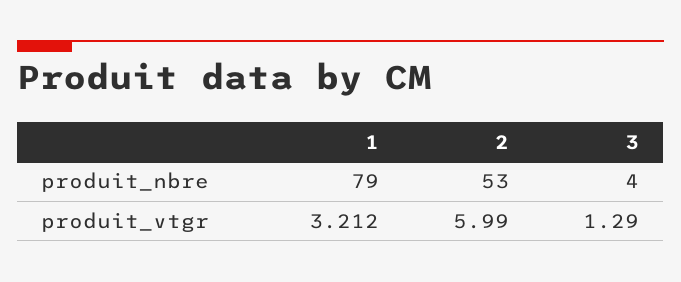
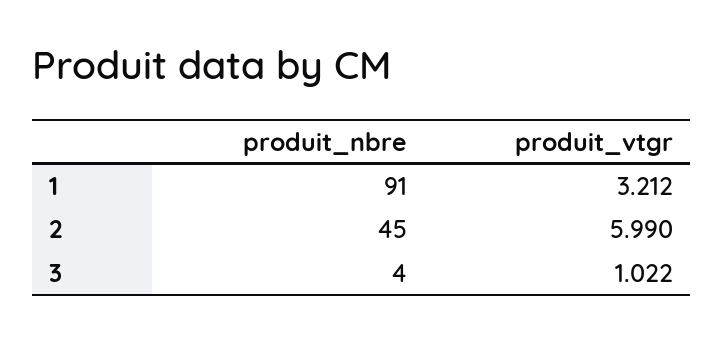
1, produit_nbre: 79 -> 91
2, produit_nbre: 53 -> 45
3, produit_vtgr: 1.29 -> 1.022

